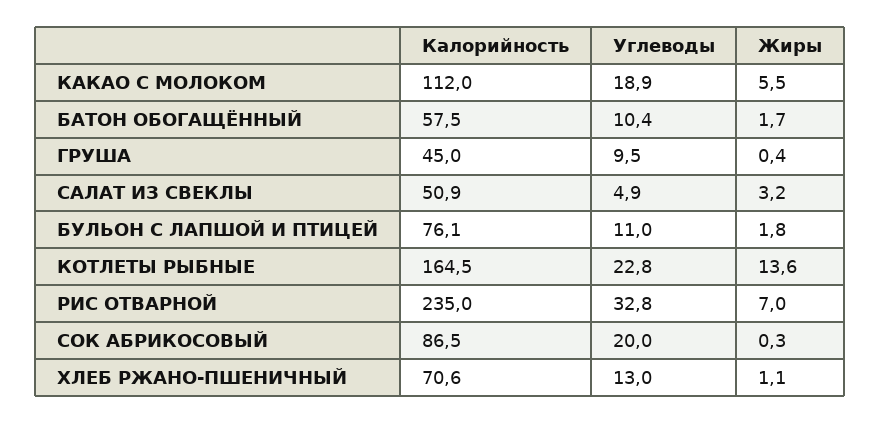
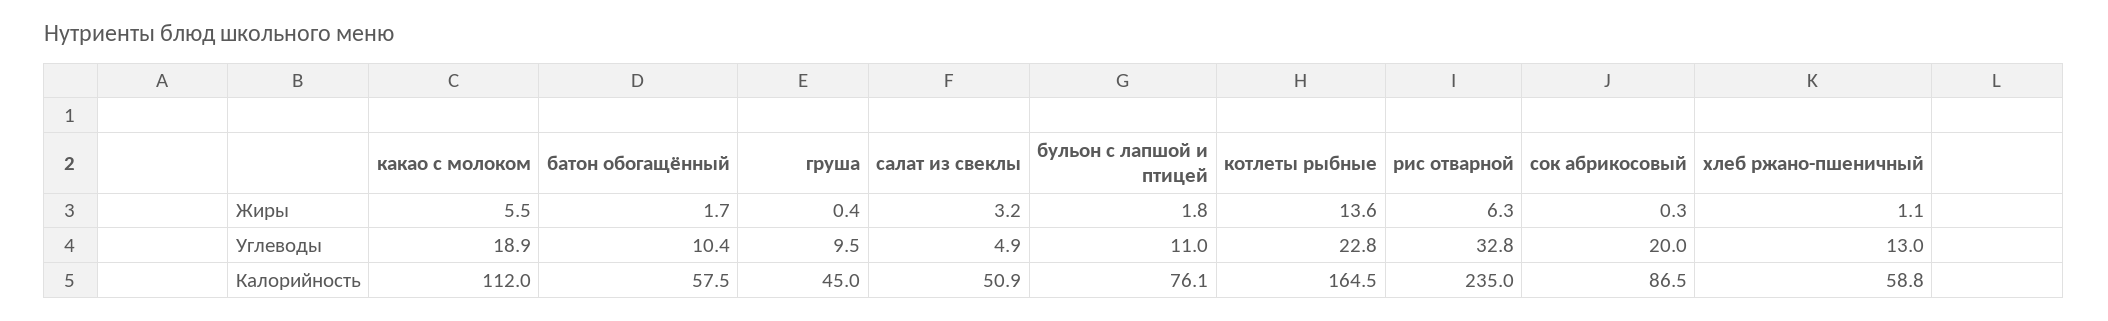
Жиры, РИС ОТВАРНОЙ: 7 -> 6.3
Калорийность, ХЛЕБ РЖАНО-ПШЕНИЧНЫЙ: 70.6 -> 58.8

